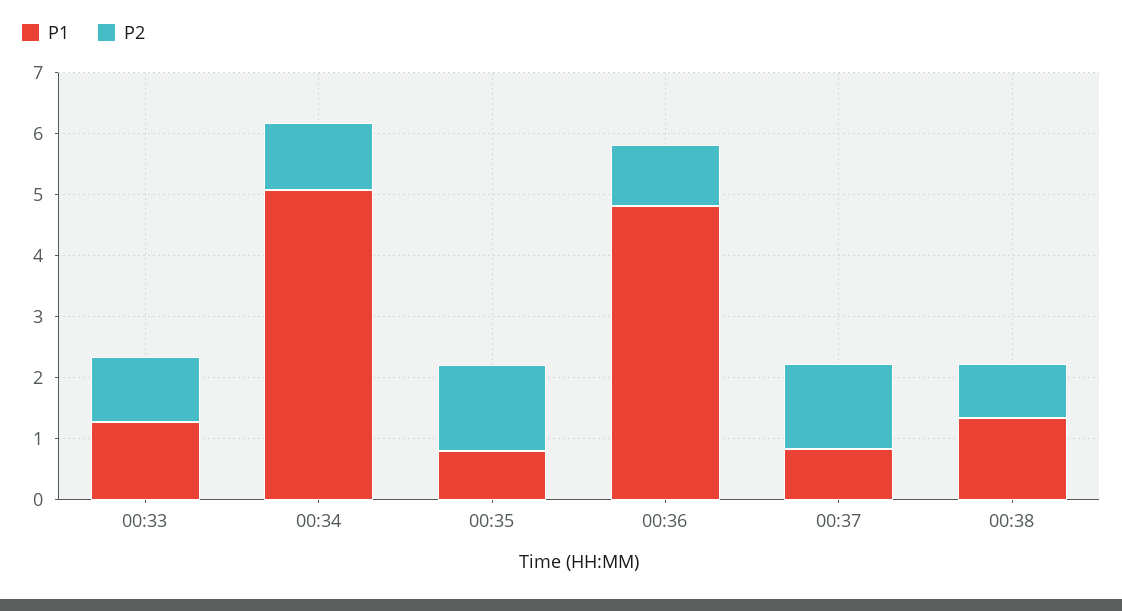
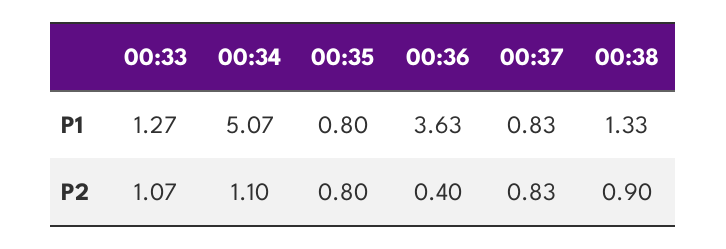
P2, 00:35: 1.4 -> 0.8
P1, 00:36: 4.8 -> 3.63
P2, 00:36: 1 -> 0.4
P2, 00:37: 1.4 -> 0.83

